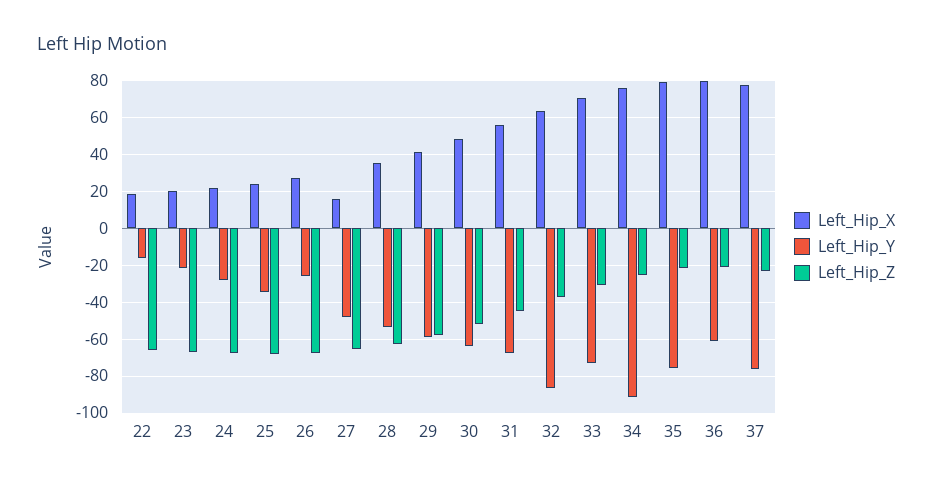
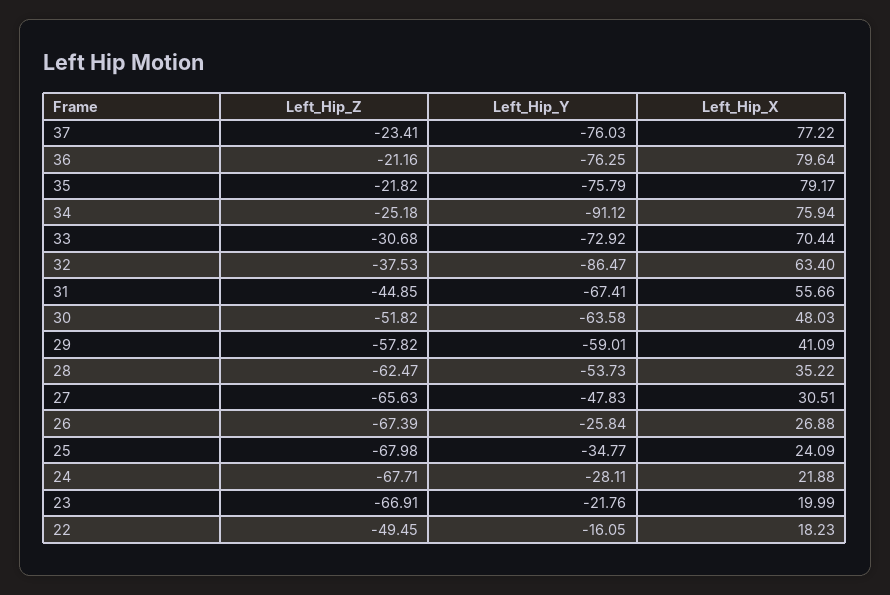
Left_Hip_Z, 22: -65 -> -49.45
Left_Hip_X, 27: 15 -> 30.51
Left_Hip_Y, 36: -60 -> -76.25

